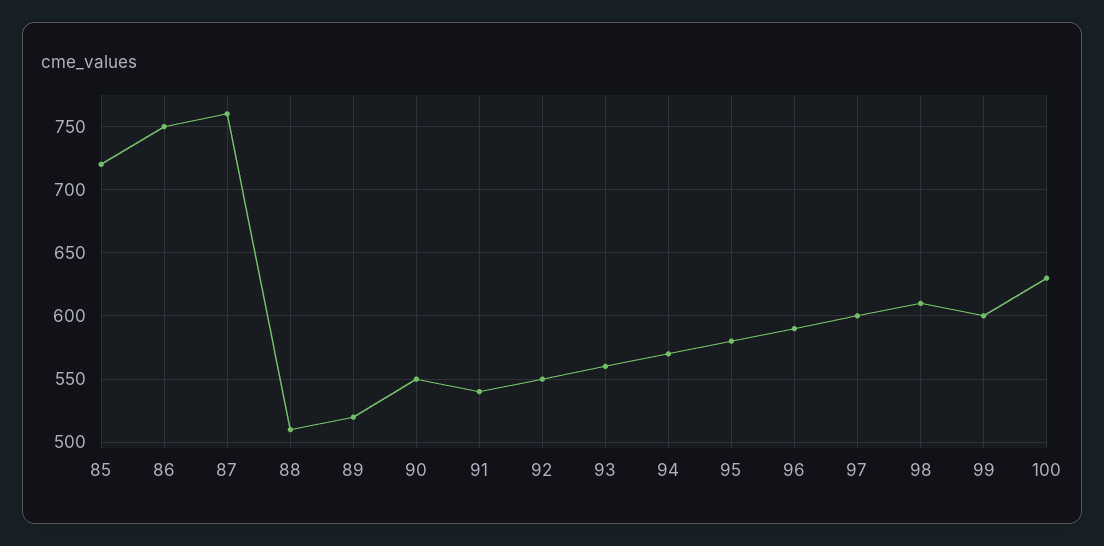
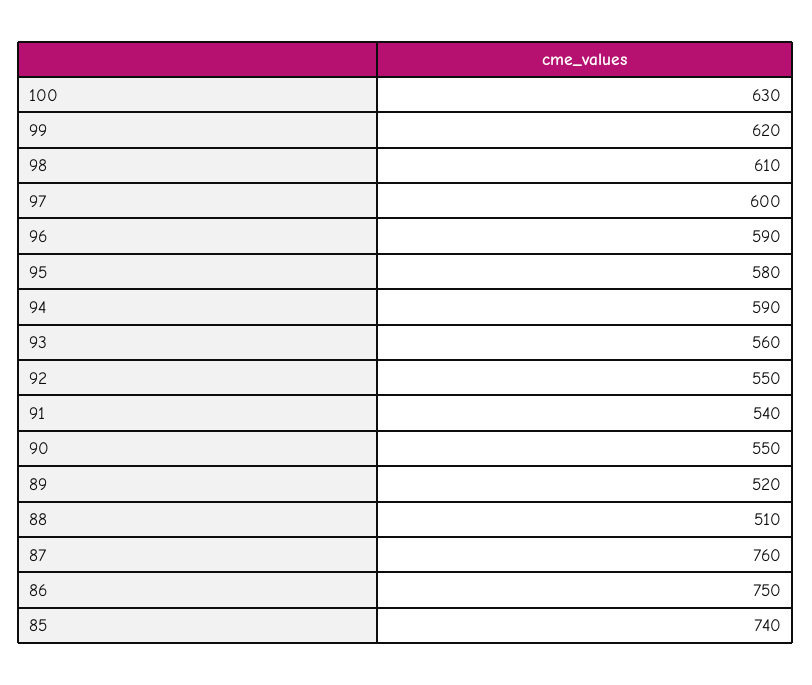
85: 720 -> 740
94: 570 -> 590
99: 600 -> 620

